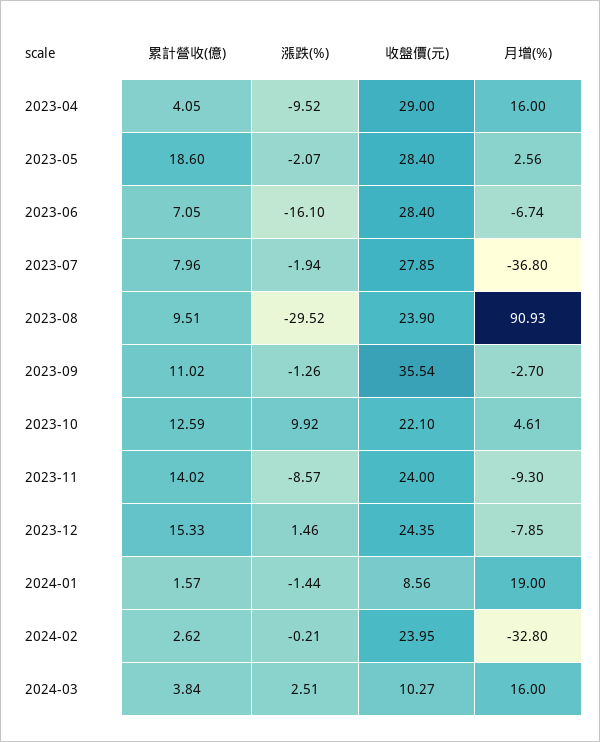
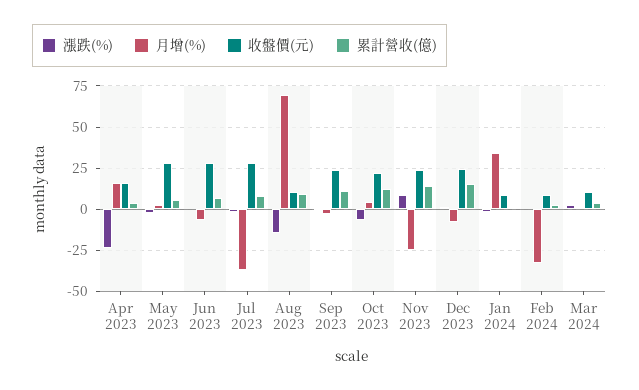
漲跌(%), 2023-04: -9.52 -> -25
收盤價(元), 2023-04: 29 -> 15
累計營收(億), 2023-05: 18.6 -> 5
漲跌(%), 2023-06: -16.1 -> 0
漲跌(%), 2023-08: -29.52 -> -15
收盤價(元), 2023-08: 23.9 -> 10
月增(%), 2023-08: 90.93 -> 70
收盤價(元), 2023-09: 35.54 -> 25
漲跌(%), 2023-10: 9.92 -> -5
漲跌(%), 2023-11: -8.57 -> 10
月增(%), 2023-11: -9.3 -> -25
月增(%), 2024-01: 19 -> 35
收盤價(元), 2024-02: 23.95 -> 10
月增(%), 2024-03: 16 -> 0

